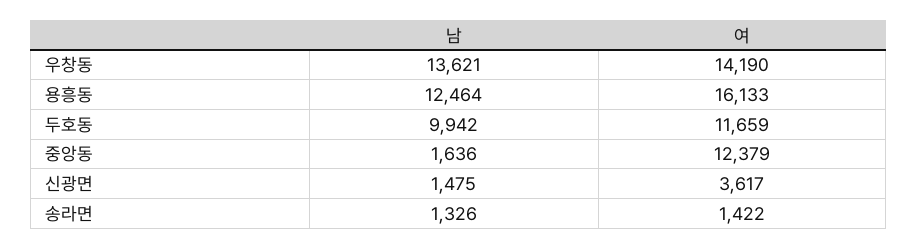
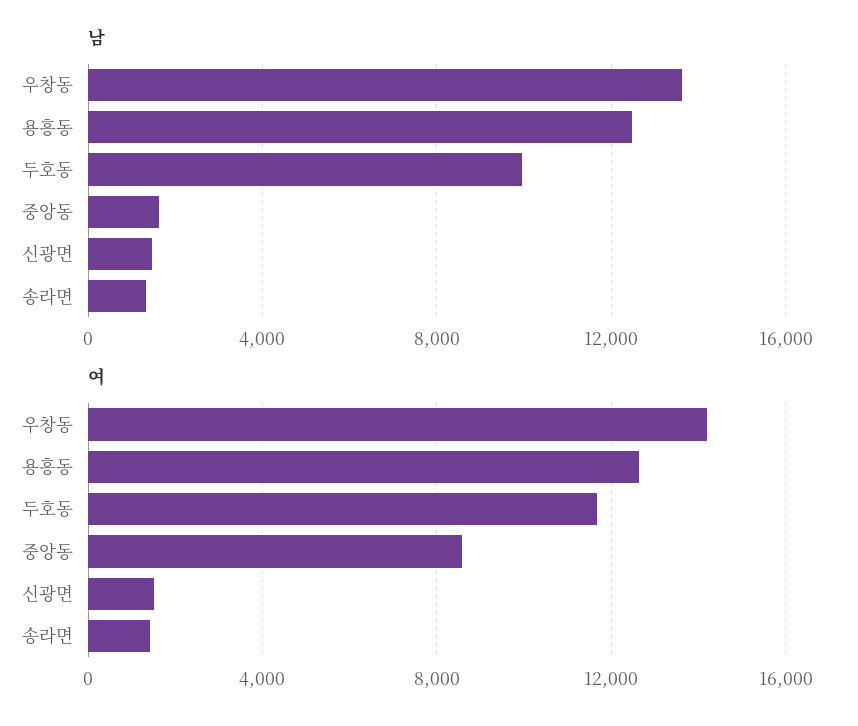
여, 용흥동: 16133 -> 12500
여, 중앙동: 12379 -> 8500
여, 신광면: 3617 -> 1500

